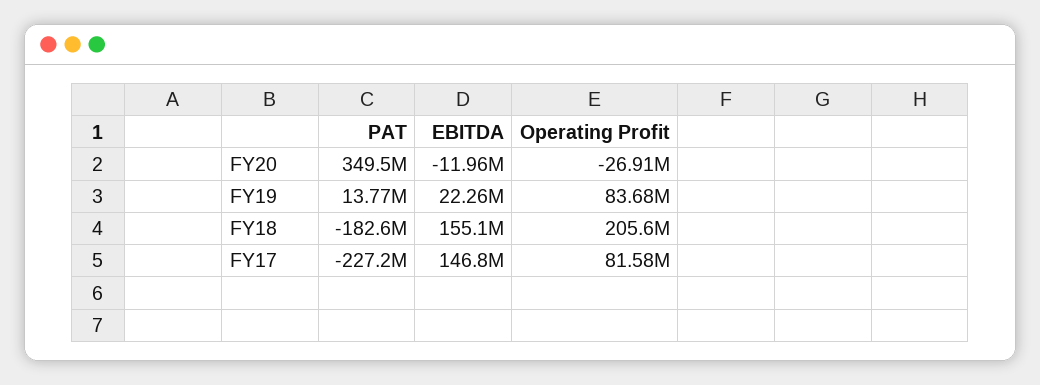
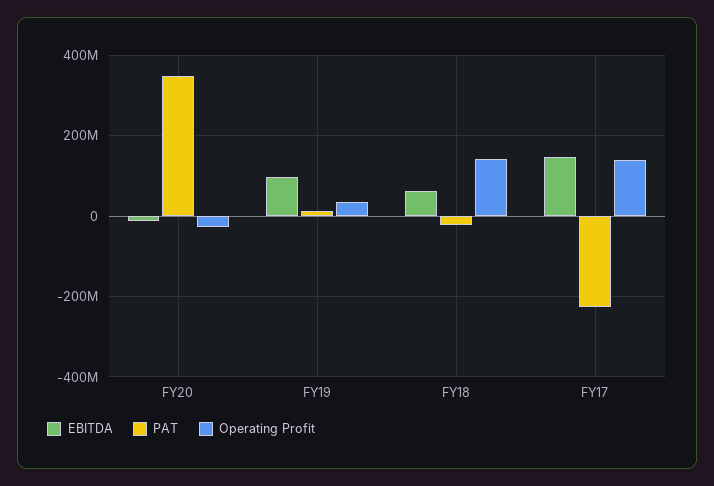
EBITDA, FY19: 22260000 -> 100000000
Operating Profit, FY19: 83680000 -> 40000000
PAT, FY18: -182600000 -> -20000000
EBITDA, FY18: 155100000 -> 60000000
Operating Profit, FY18: 205600000 -> 140000000
Operating Profit, FY17: 81580000 -> 140000000

